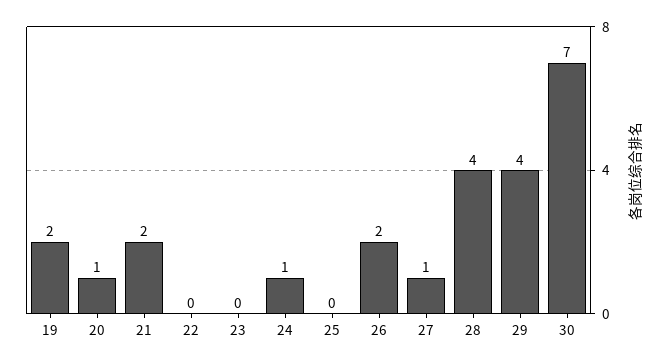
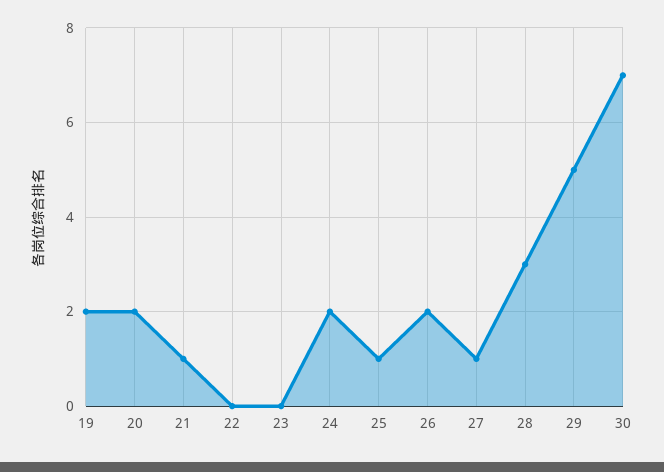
20: 1 -> 2
21: 2 -> 1
24: 1 -> 2
25: 0 -> 1
28: 4 -> 3
29: 4 -> 5

